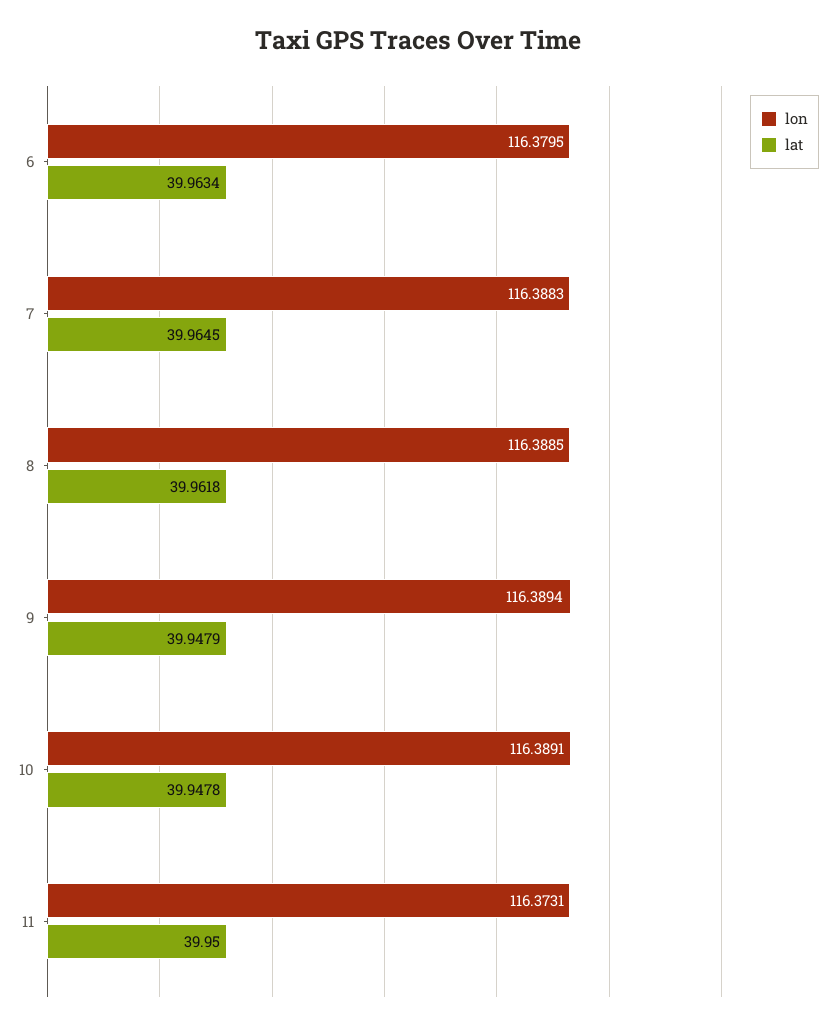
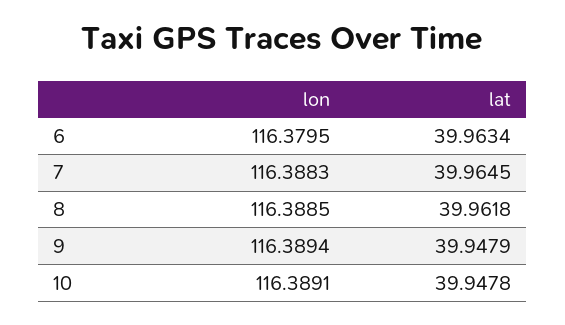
lon, 11: 116.3731 -> none
lat, 11: 39.95 -> none

